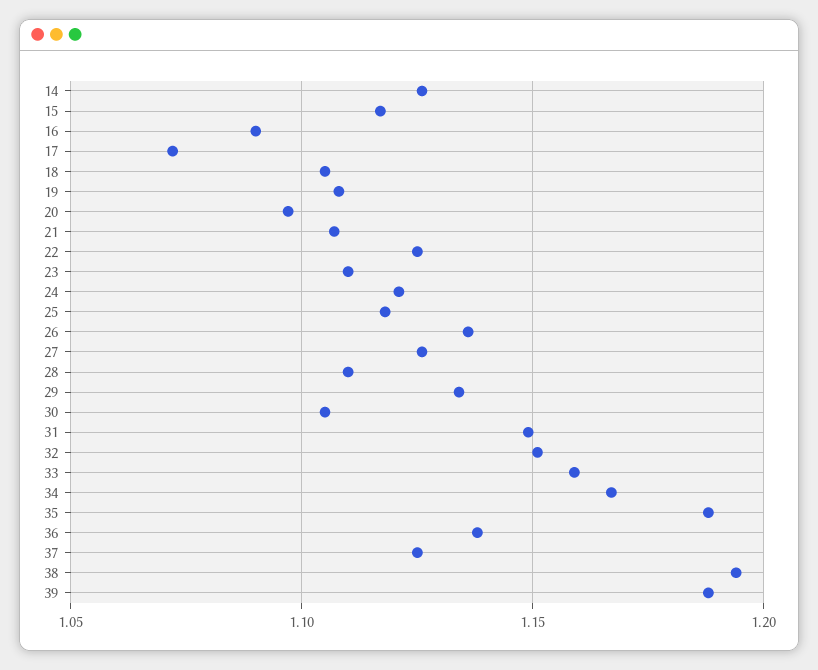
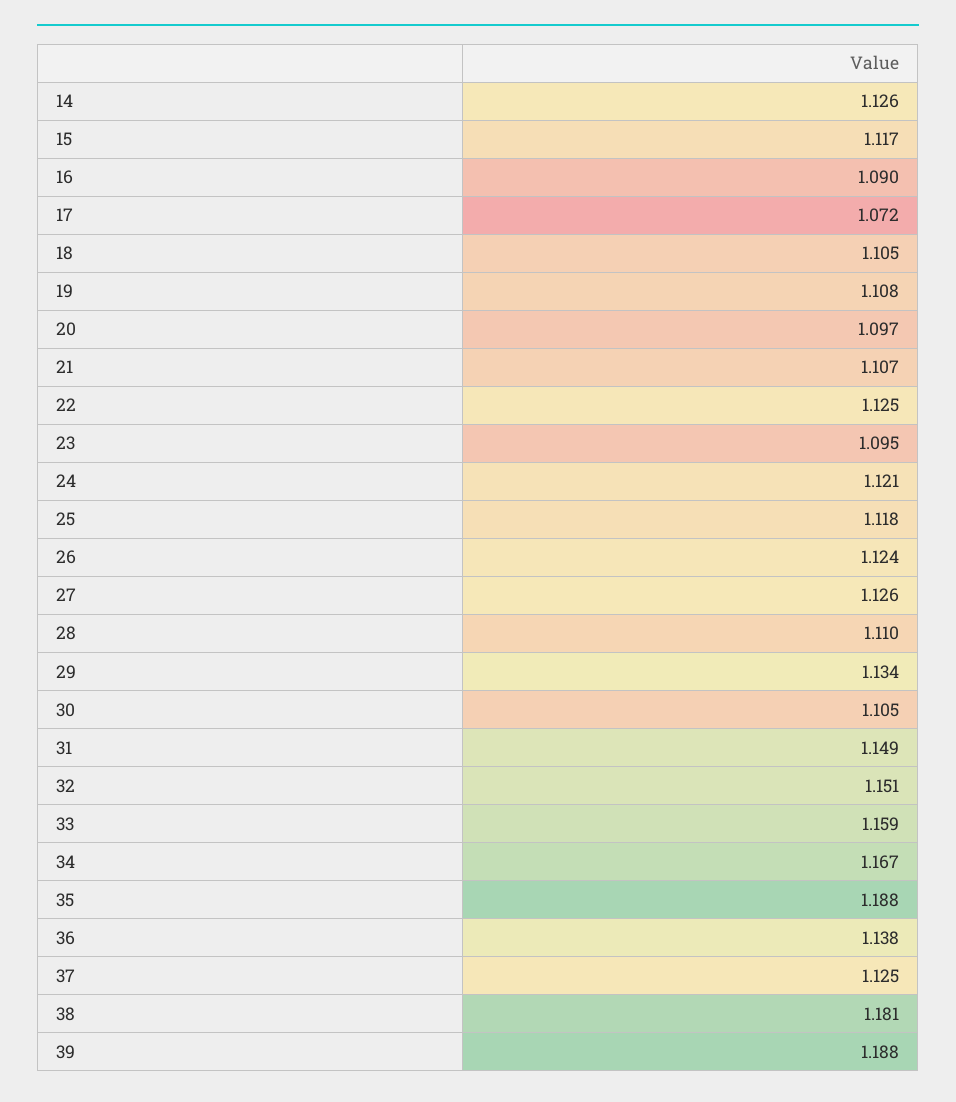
23: 1.11 -> 1.095
26: 1.135 -> 1.124
38: 1.195 -> 1.181

